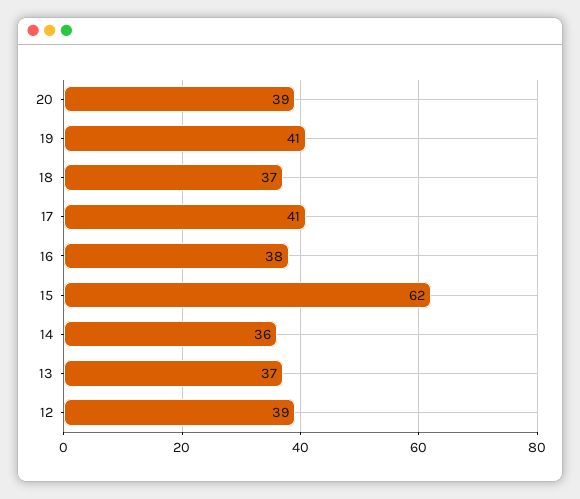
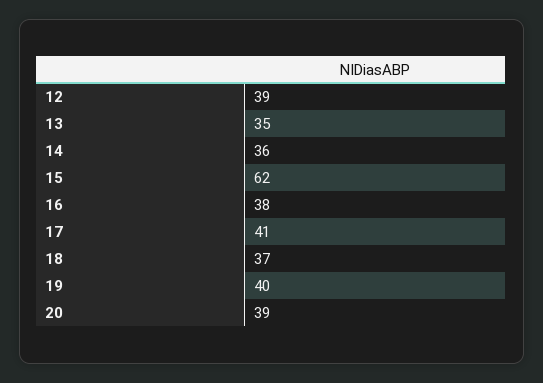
19: 41 -> 40
13: 37 -> 35

